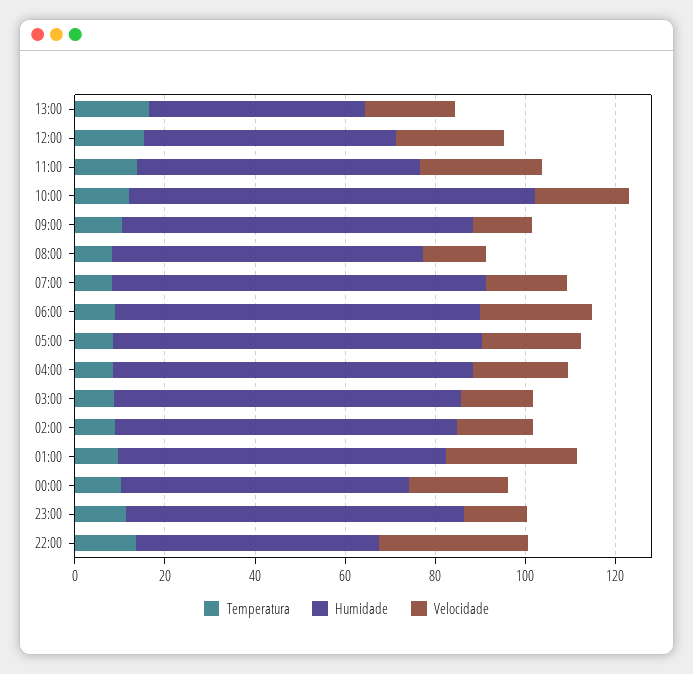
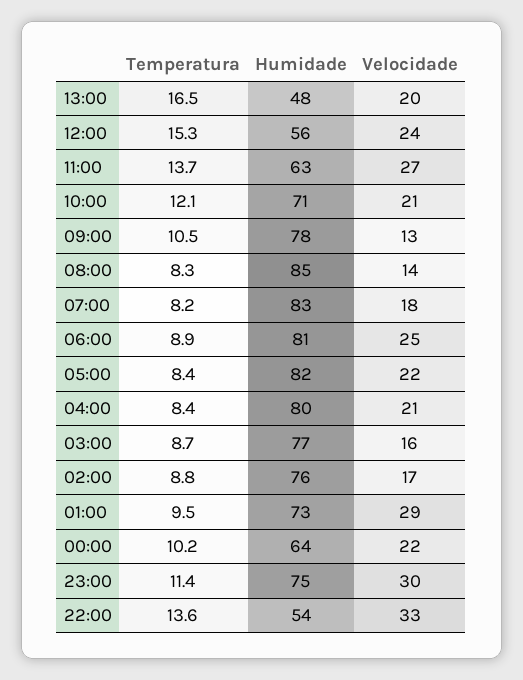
Humidade, 10:00: 90 -> 71
Humidade, 08:00: 70 -> 85
Velocidade, 23:00: 15 -> 30

